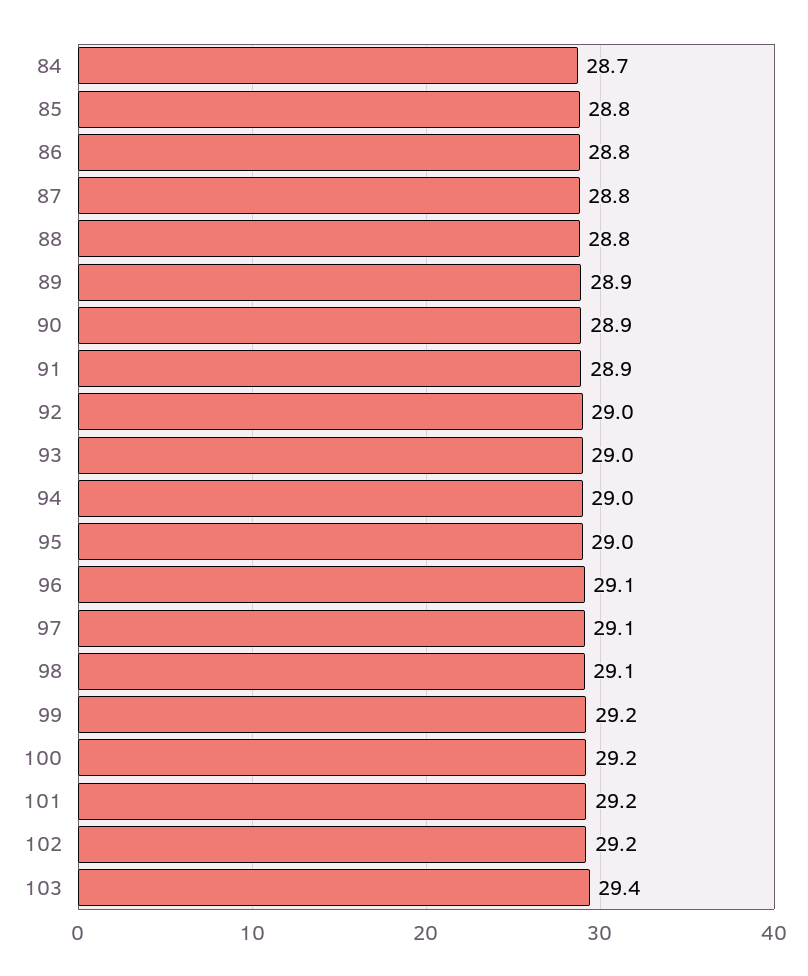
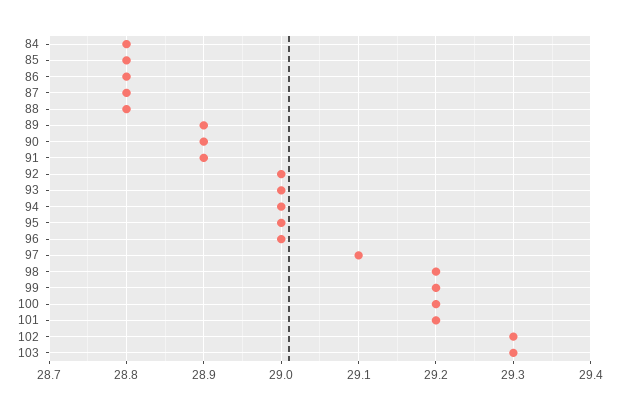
84: 28.7 -> 28.8
96: 29.1 -> 29
98: 29.1 -> 29.2
102: 29.2 -> 29.3
103: 29.4 -> 29.3

